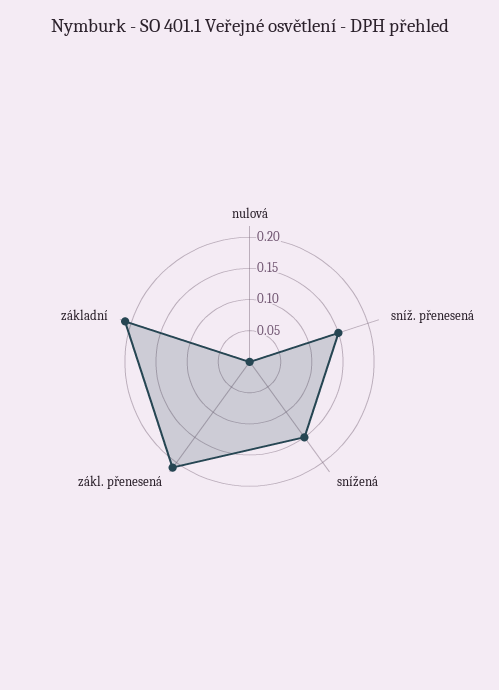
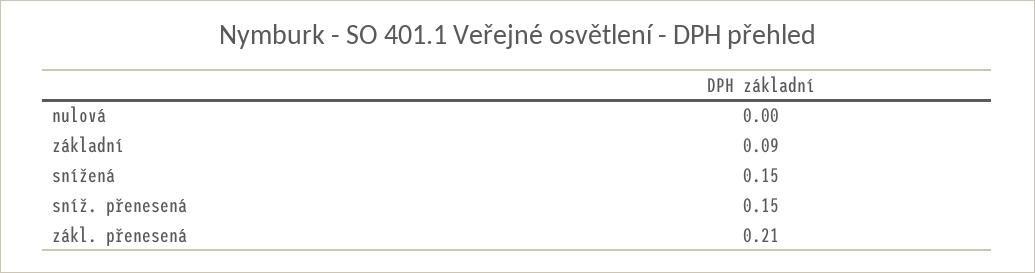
základní: 0.2 -> 0.09

